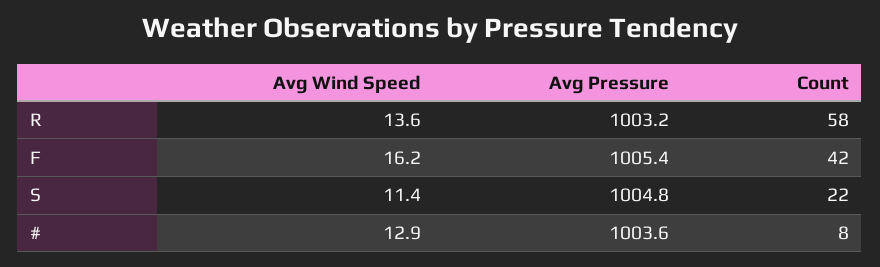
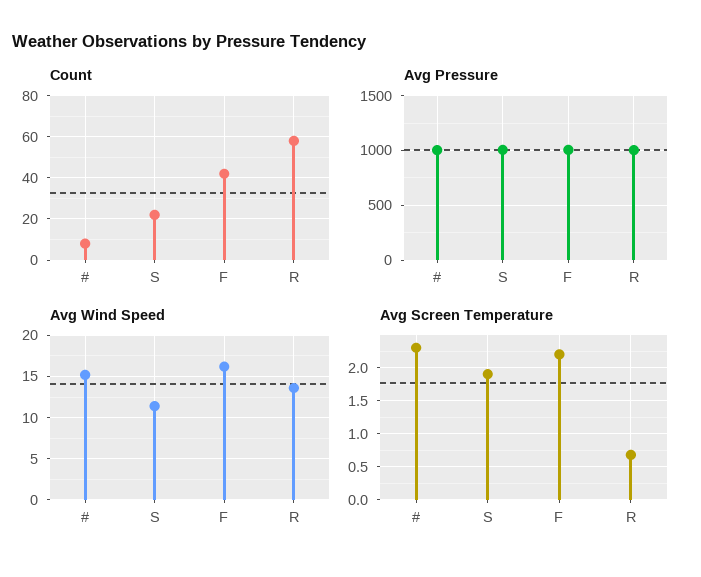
Avg Wind Speed, #: 12.9 -> 15
Avg Screen Temperature, #: none -> 2.3
Avg Screen Temperature, S: none -> 1.9
Avg Screen Temperature, F: none -> 2.2
Avg Screen Temperature, R: none -> 0.7

